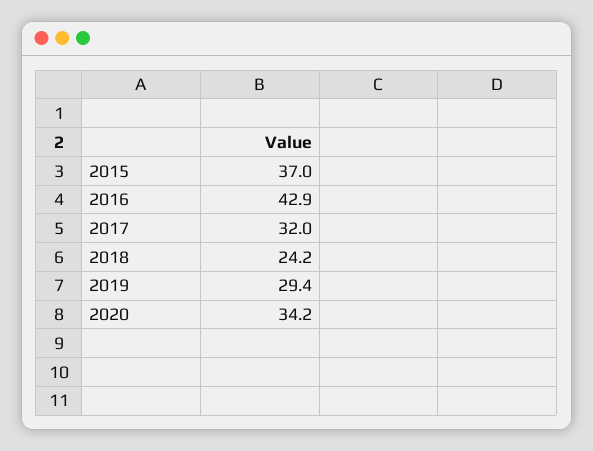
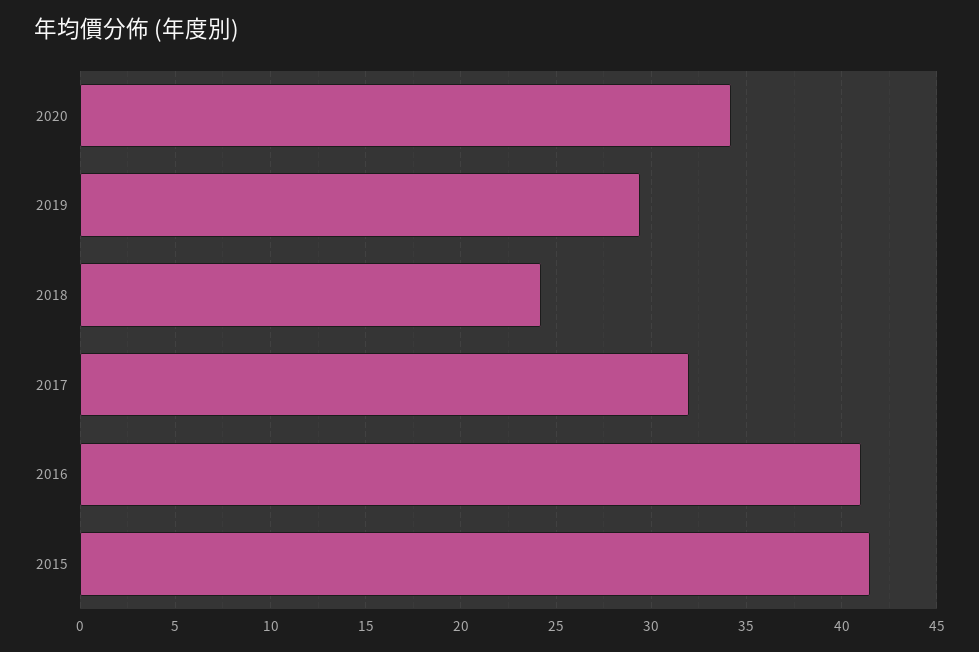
2015: 37 -> 41.5
2016: 42.9 -> 41

